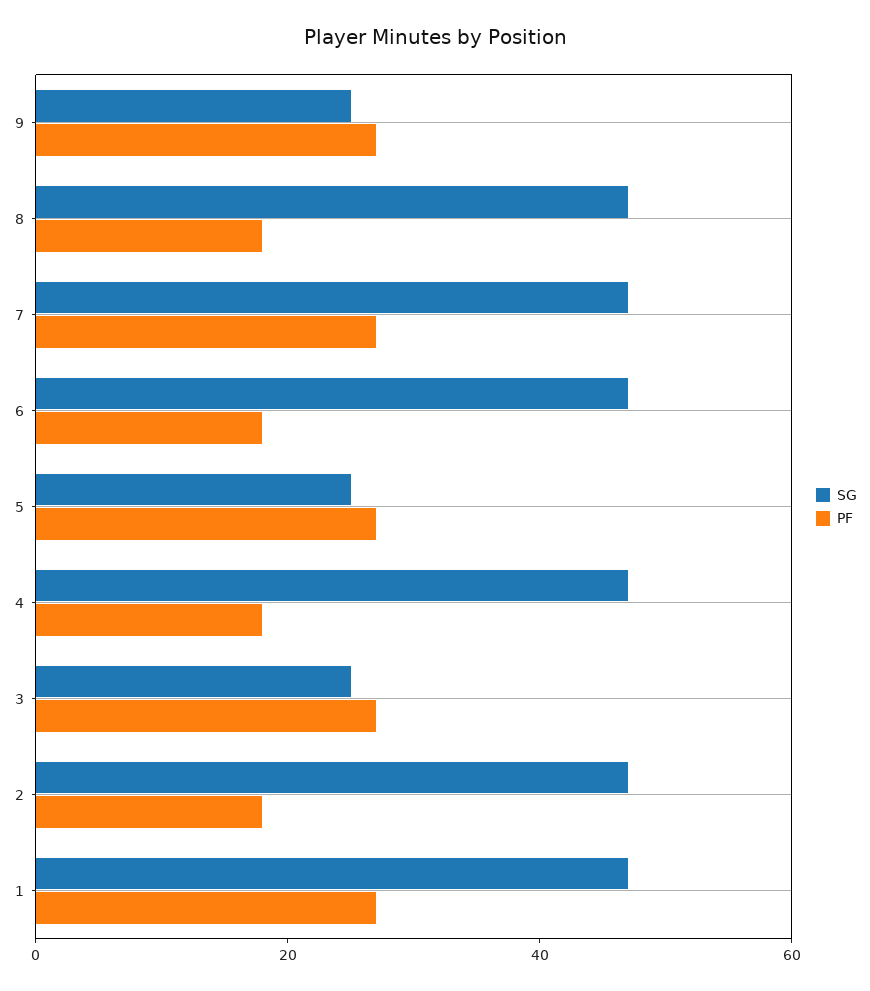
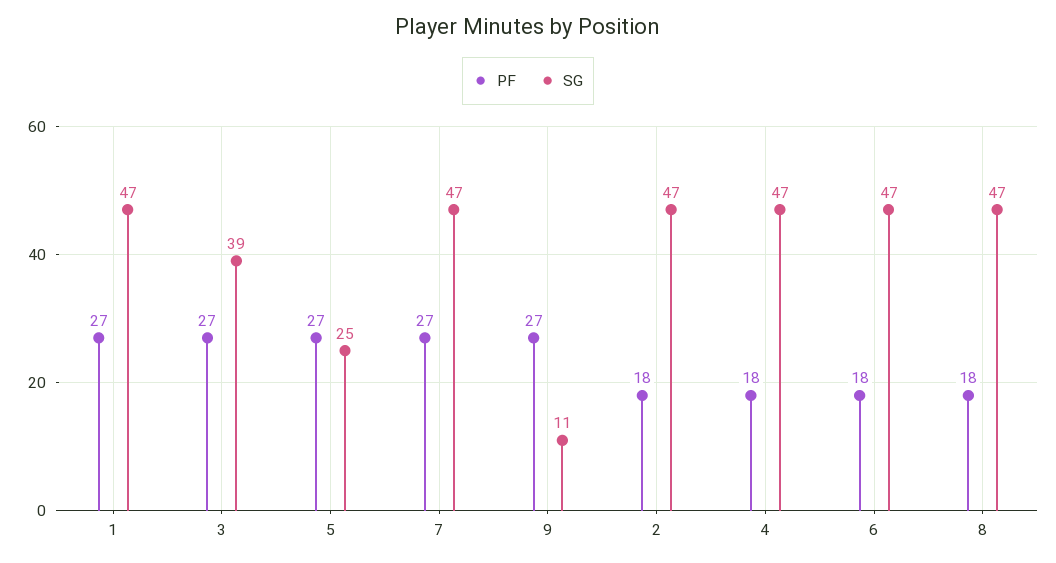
SG, 9: 25 -> 11
SG, 3: 25 -> 39

